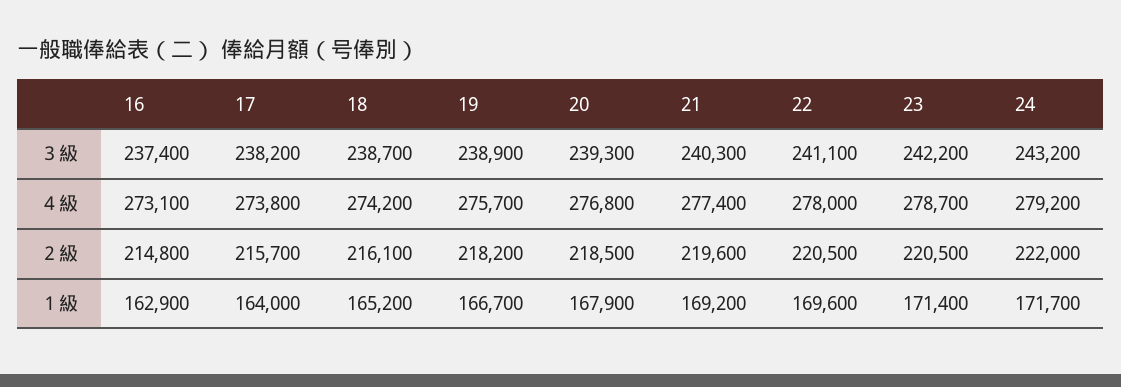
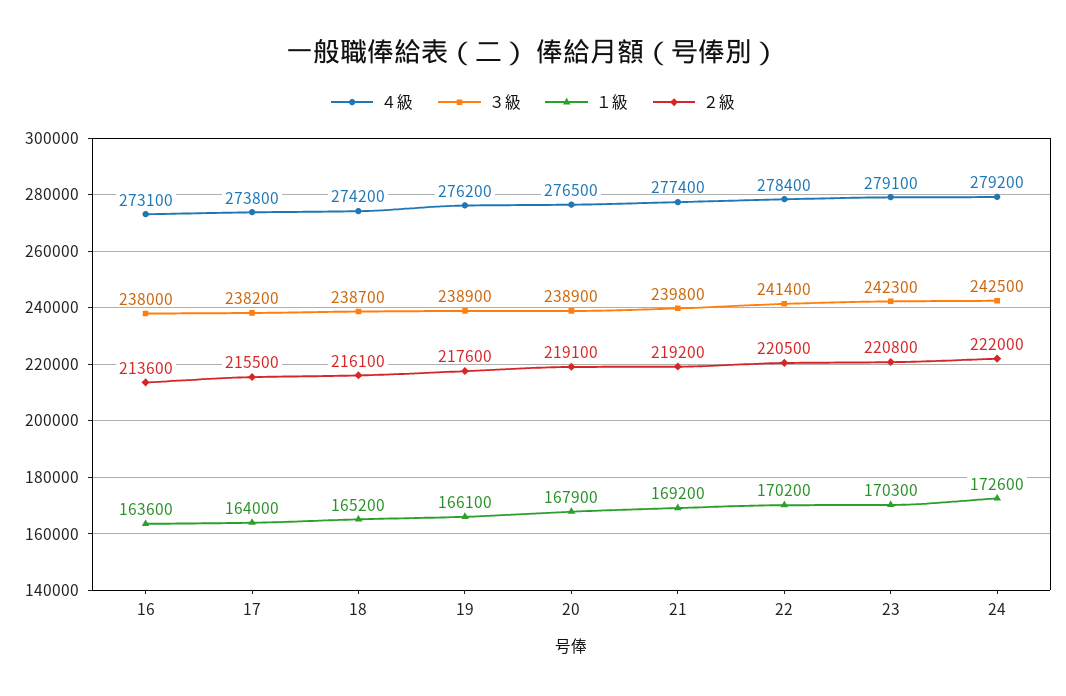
３級, 16: 237400 -> 238000
３級, 20: 239300 -> 238900
３級, 21: 240300 -> 239800
３級, 22: 241100 -> 241400
３級, 23: 242200 -> 242300
３級, 24: 243200 -> 242500
４級, 19: 275700 -> 276200
４級, 20: 276800 -> 276500
４級, 22: 278000 -> 278400
４級, 23: 278700 -> 279100
２級, 16: 214800 -> 213600
２級, 17: 215700 -> 215500
２級, 19: 218200 -> 217600
２級, 20: 218500 -> 219100
２級, 21: 219600 -> 219200
２級, 23: 220500 -> 220800
１級, 16: 162900 -> 163600
１級, 19: 166700 -> 166100
１級, 22: 169600 -> 170200
１級, 23: 171400 -> 170300
１級, 24: 171700 -> 172600

